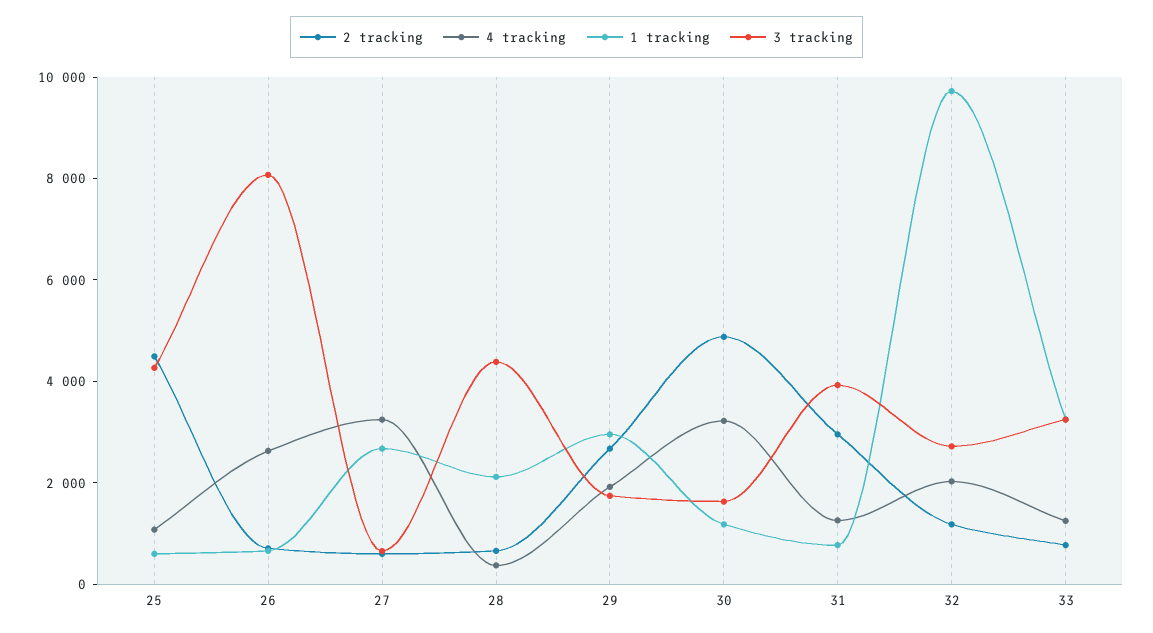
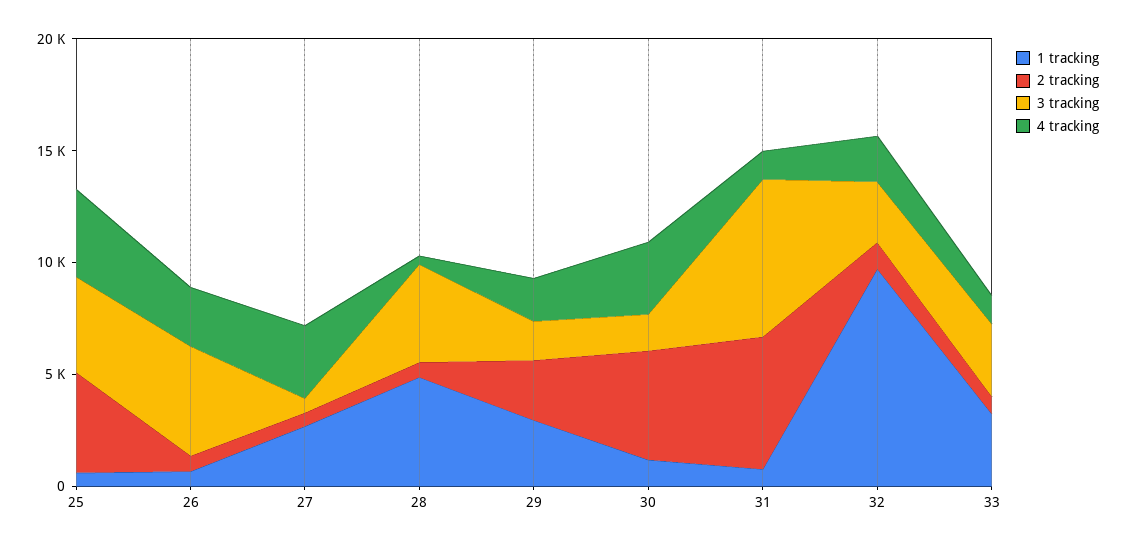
4 tracking, 25: 1000 -> 4000
3 tracking, 26: 8000 -> 5000
1 tracking, 28: 2000 -> 5000
2 tracking, 31: 3000 -> 6000
3 tracking, 31: 4000 -> 7000

